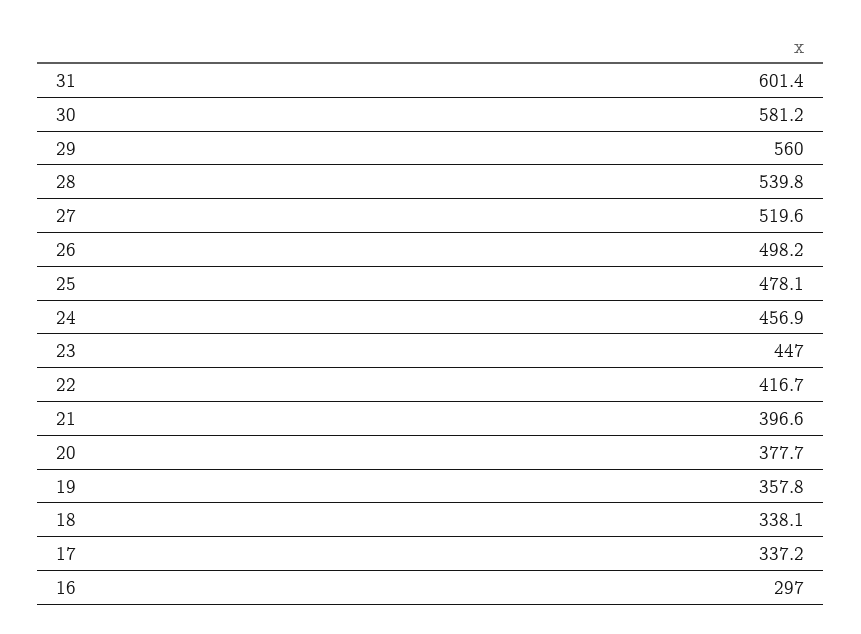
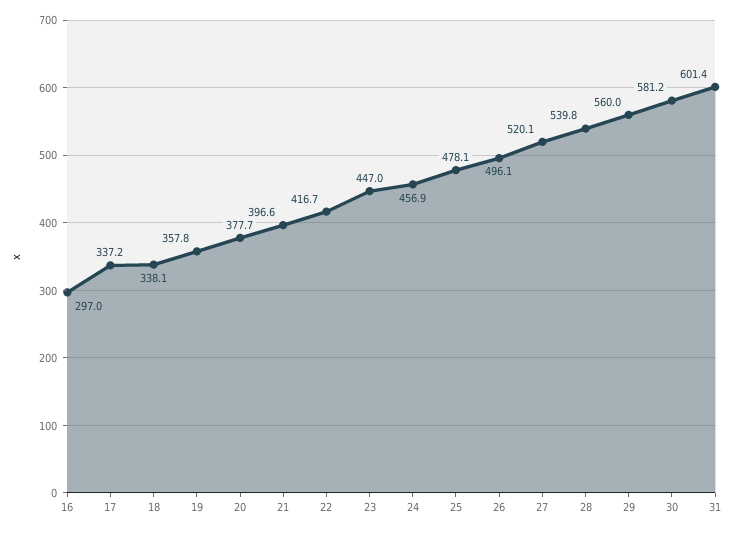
27: 519.6 -> 520.1
26: 498.2 -> 496.1

